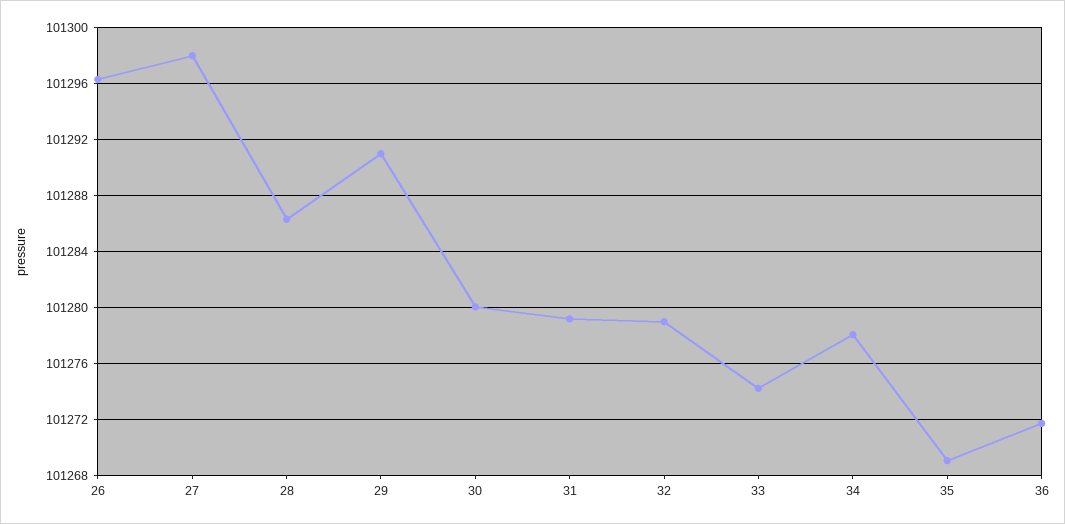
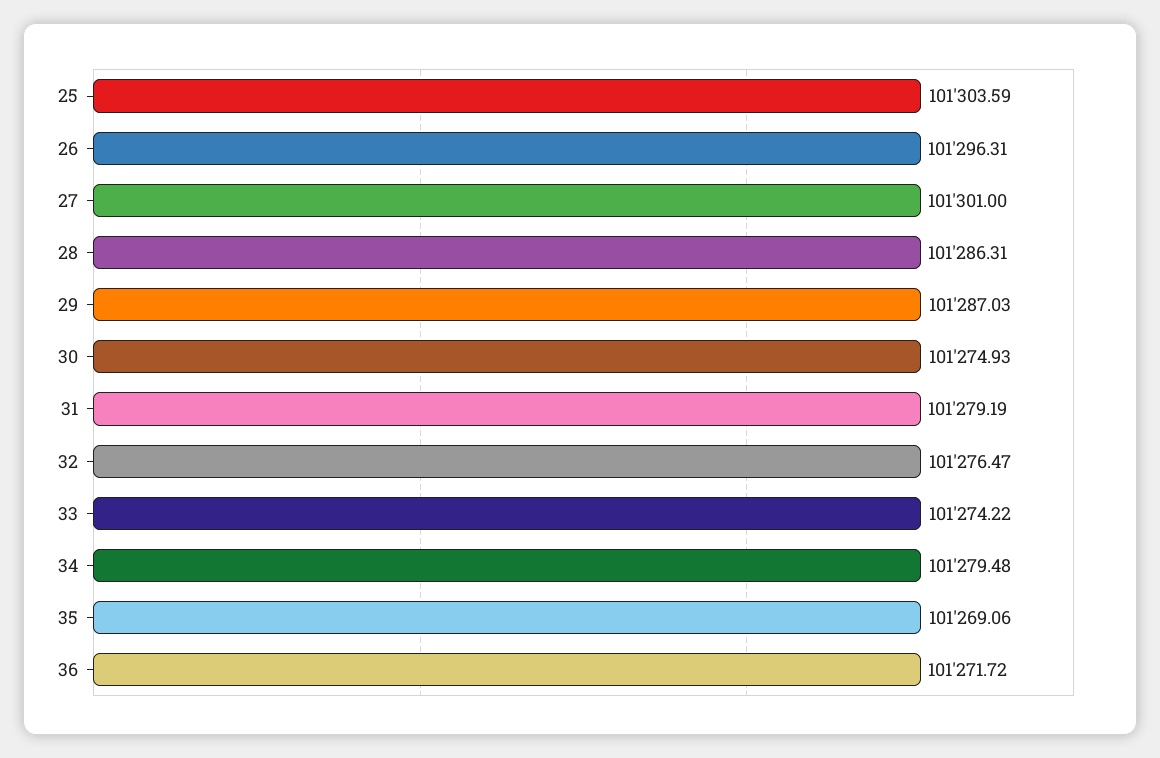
27: 101298 -> 101301
29: 101291 -> 101287.03
30: 101280 -> 101274.93
32: 101279 -> 101276.47
34: 101278 -> 101279.48
25: none -> 101303.59

